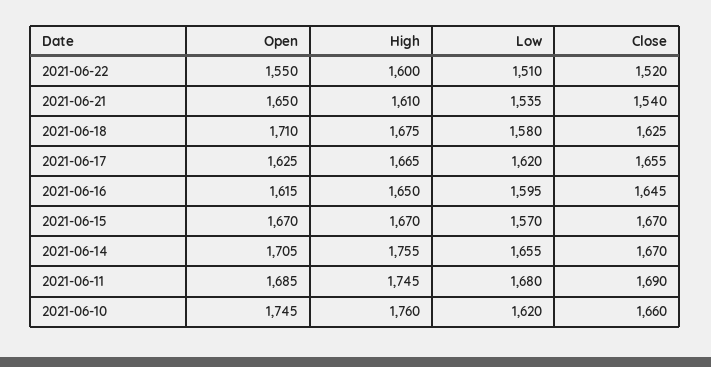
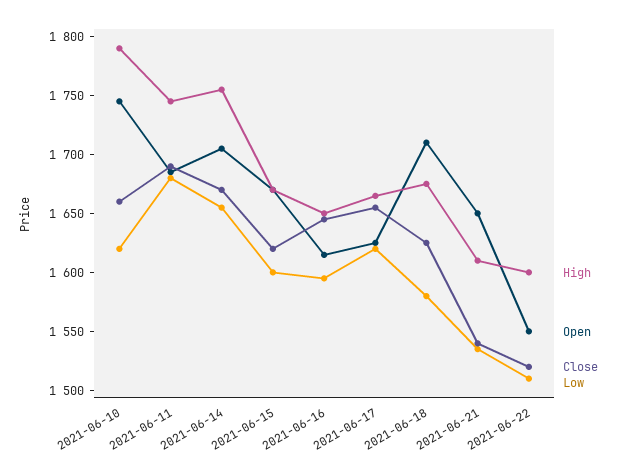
Low, 2021-06-15: 1570 -> 1600
Close, 2021-06-15: 1670 -> 1620
High, 2021-06-10: 1760 -> 1790

